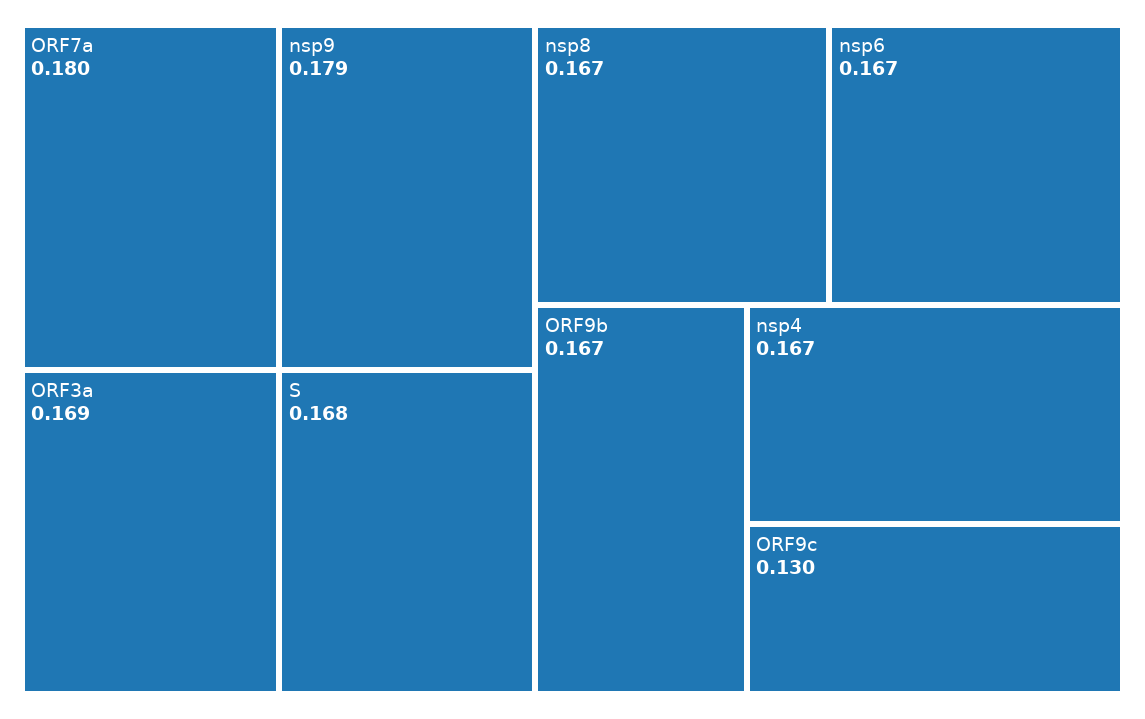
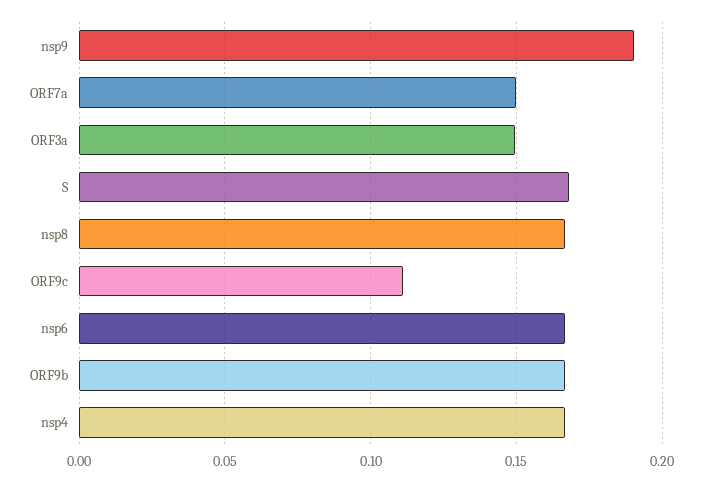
ORF7a: 0.18 -> 0.15
nsp9: 0.179 -> 0.19
ORF3a: 0.169 -> 0.15
ORF9c: 0.13 -> 0.11

